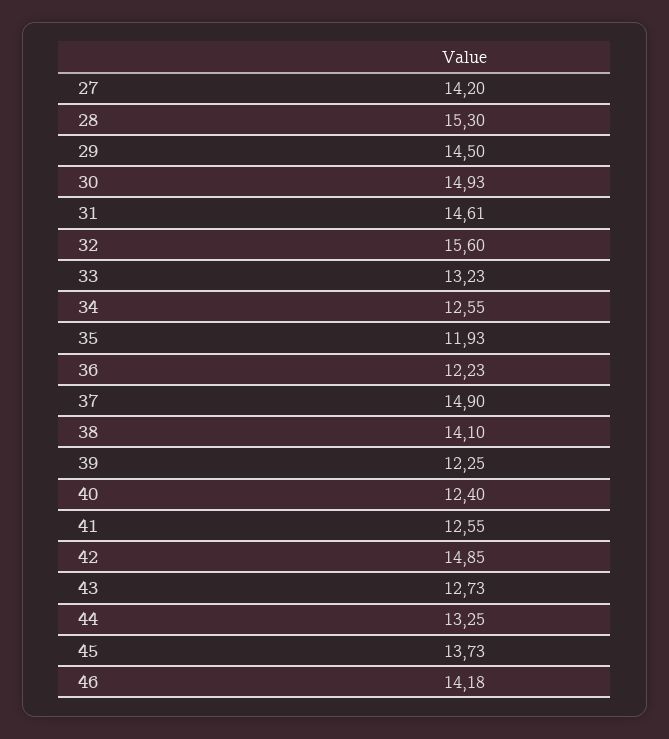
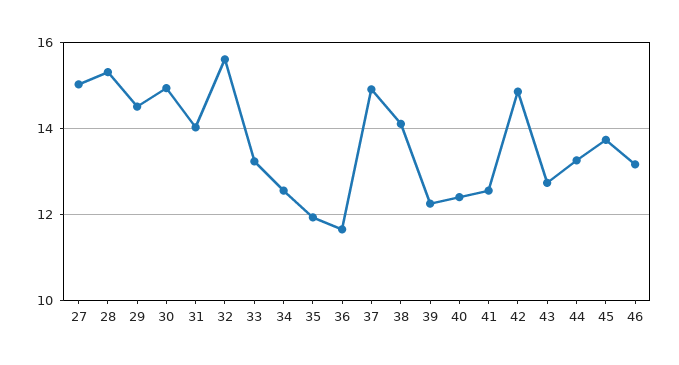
27: 14.2 -> 15
31: 14.61 -> 14
36: 12.23 -> 11.6
46: 14.18 -> 13.2

